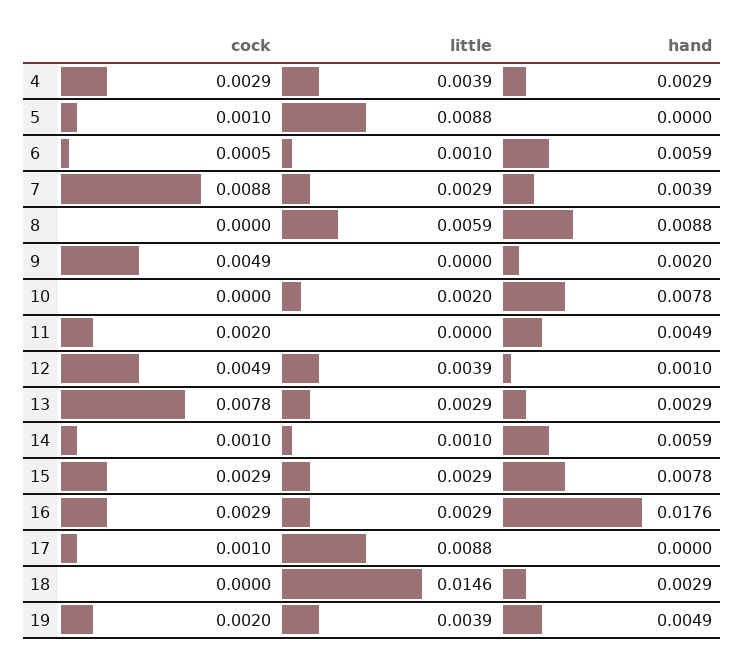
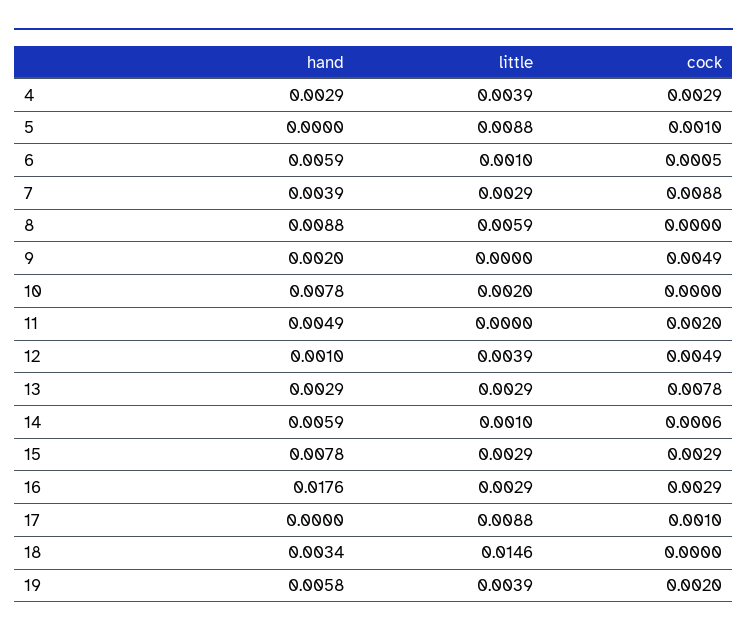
cock, 14: 0.001 -> 0.0006
hand, 18: 0.0029 -> 0.0034
hand, 19: 0.0049 -> 0.0058

